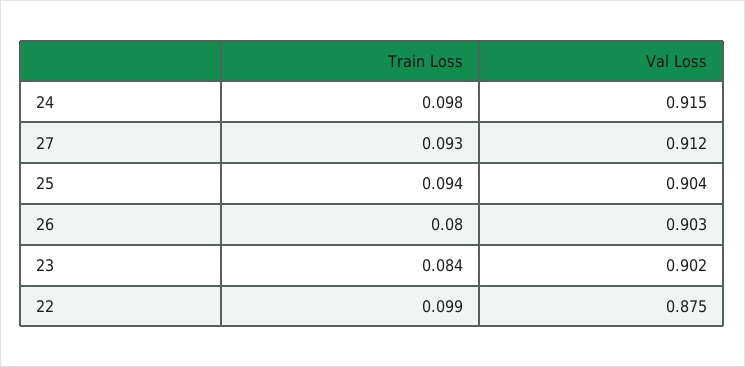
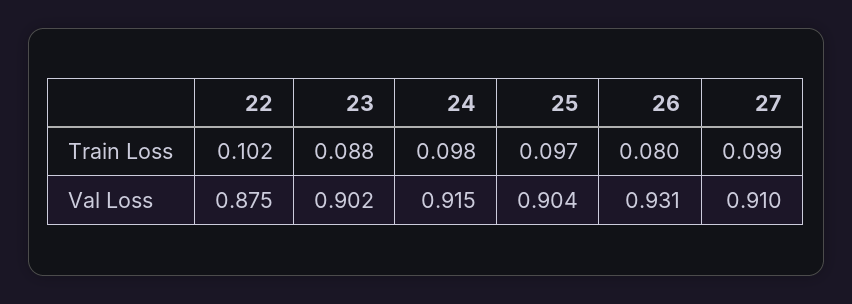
Train Loss, 27: 0.093 -> 0.099
Val Loss, 27: 0.912 -> 0.91
Train Loss, 25: 0.094 -> 0.097
Val Loss, 26: 0.903 -> 0.931
Train Loss, 23: 0.084 -> 0.088
Train Loss, 22: 0.099 -> 0.102

